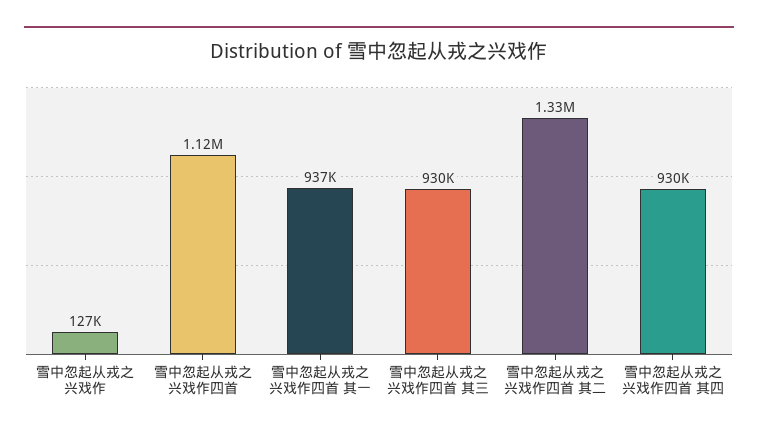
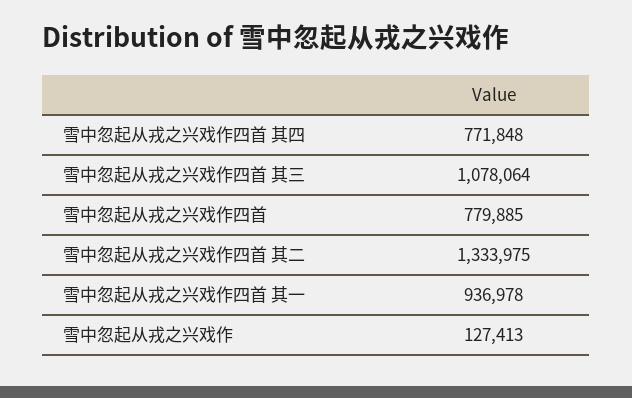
雪中忽起从戎之兴戏作四首: 1120000 -> 779885
雪中忽起从戎之兴戏作四首 其三: 930000 -> 1078064
雪中忽起从戎之兴戏作四首 其四: 930000 -> 771848

